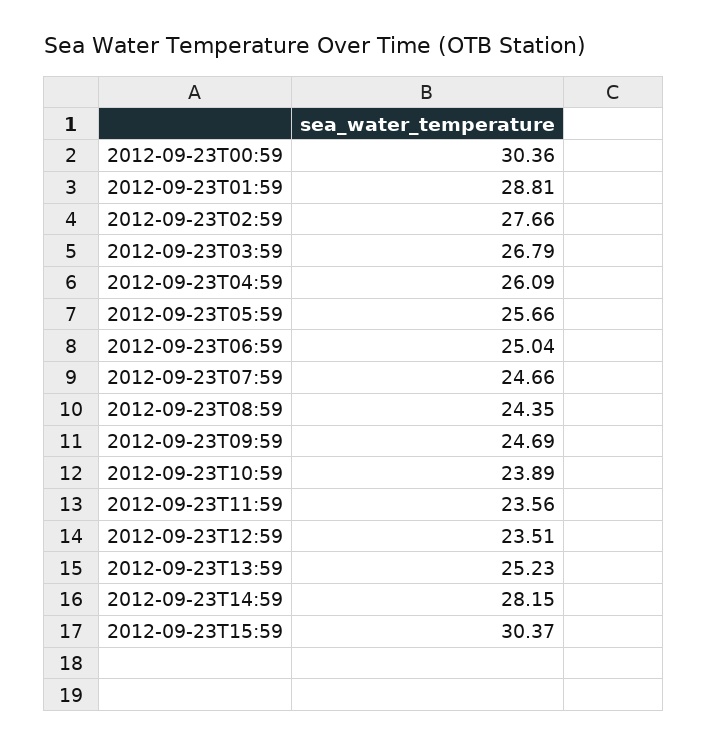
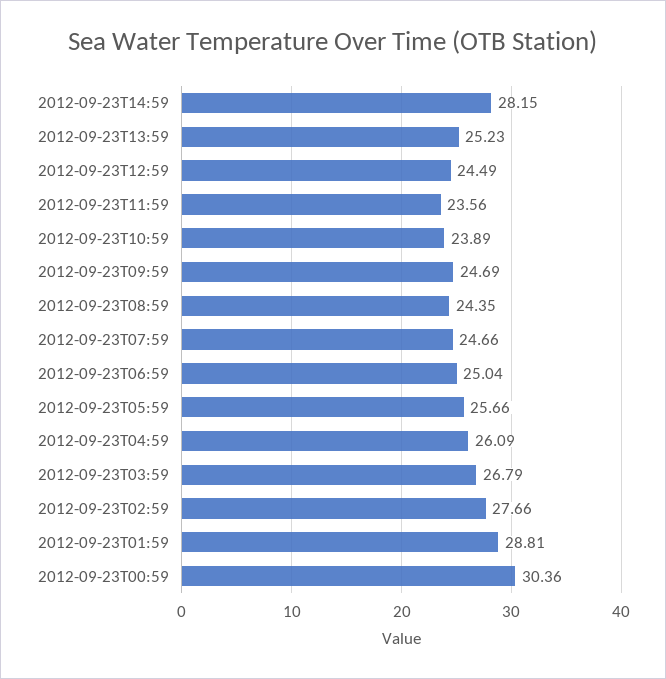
2012-09-23T12:59: 23.51 -> 24.49
2012-09-23T15:59: 30.37 -> none

